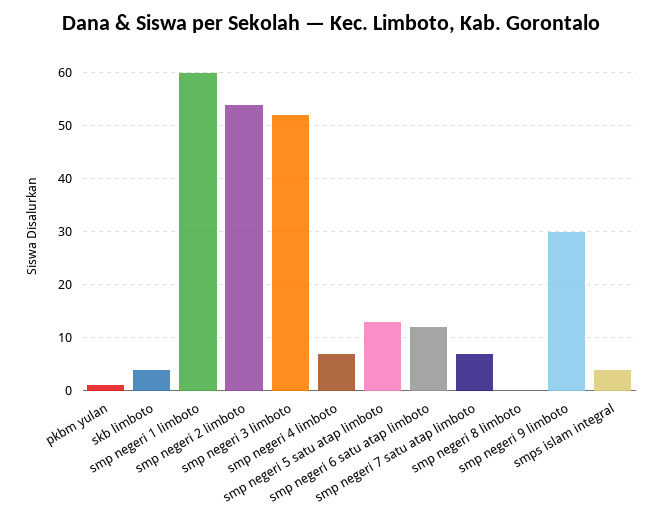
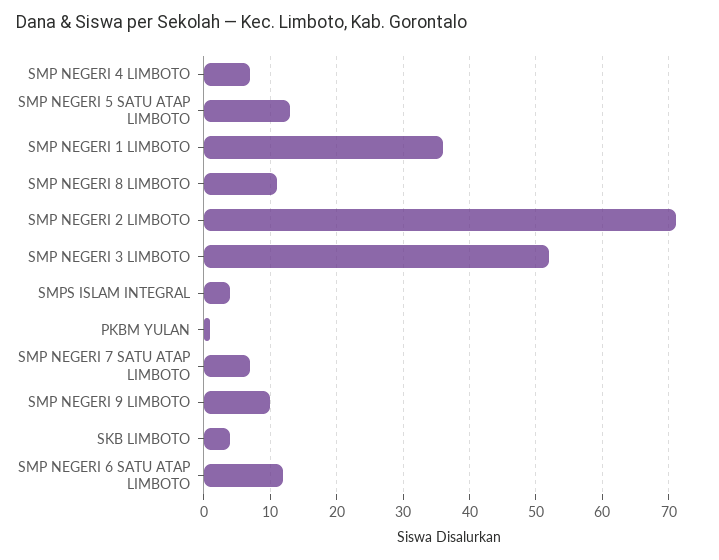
smp negeri 1 limboto: 60 -> 36
smp negeri 2 limboto: 55 -> 71
smp negeri 8 limboto: 0 -> 11
smp negeri 9 limboto: 30 -> 10

